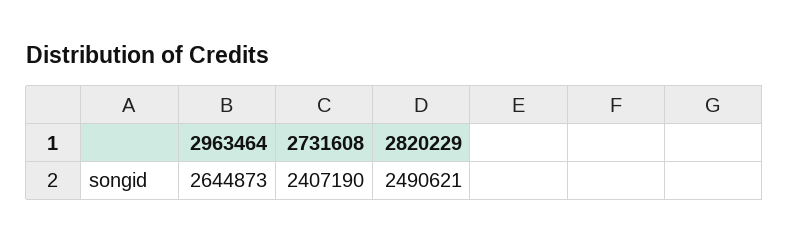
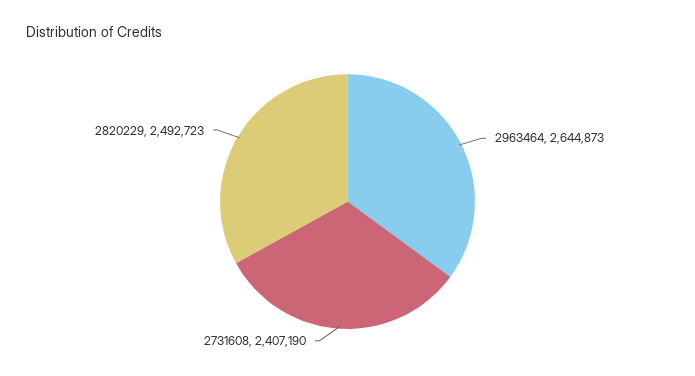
2820229: 2490621 -> 2492723

